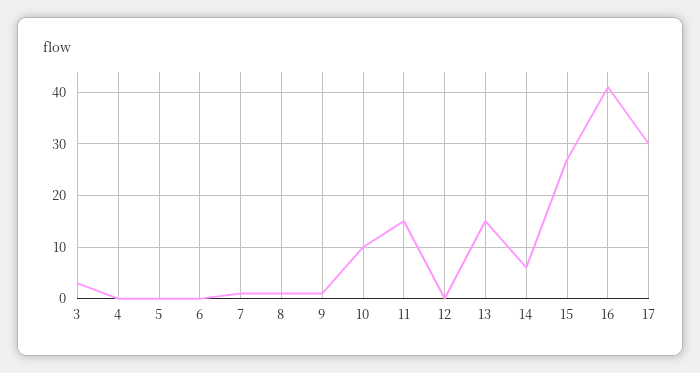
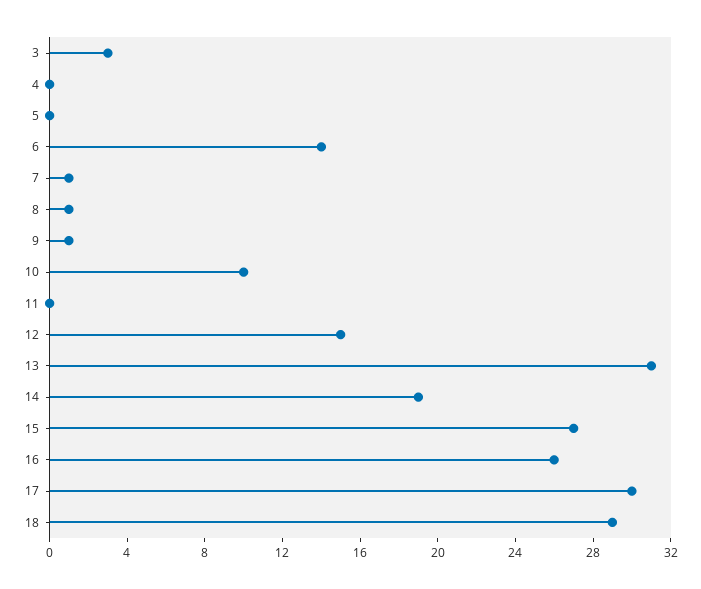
6: 0 -> 14
11: 15 -> 0
12: 0 -> 15
13: 15 -> 31
14: 5 -> 19
16: 40 -> 26
18: none -> 29

